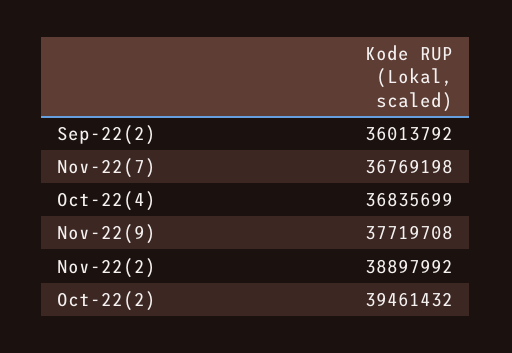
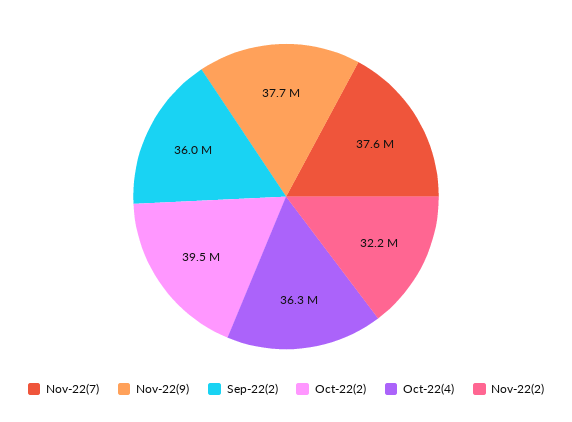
Nov-22(7): 36769198 -> 37600000
Oct-22(4): 36835699 -> 36300000
Nov-22(2): 38897992 -> 32200000

